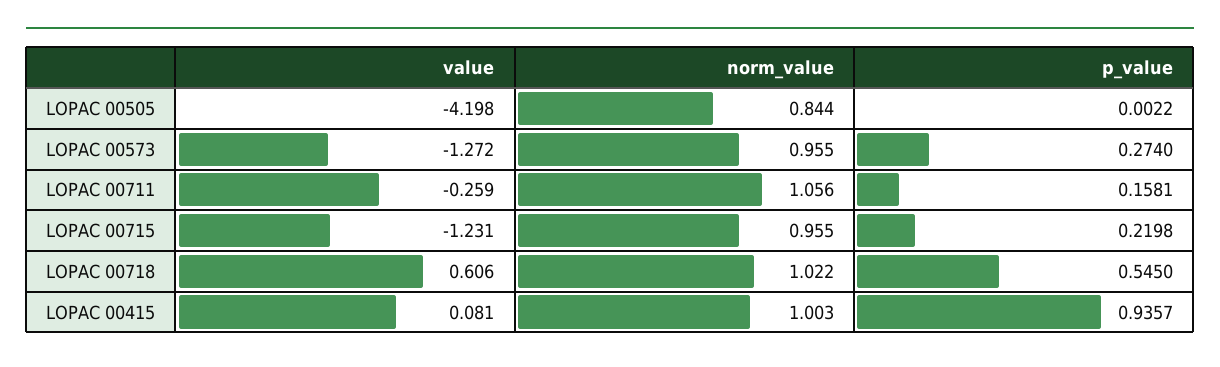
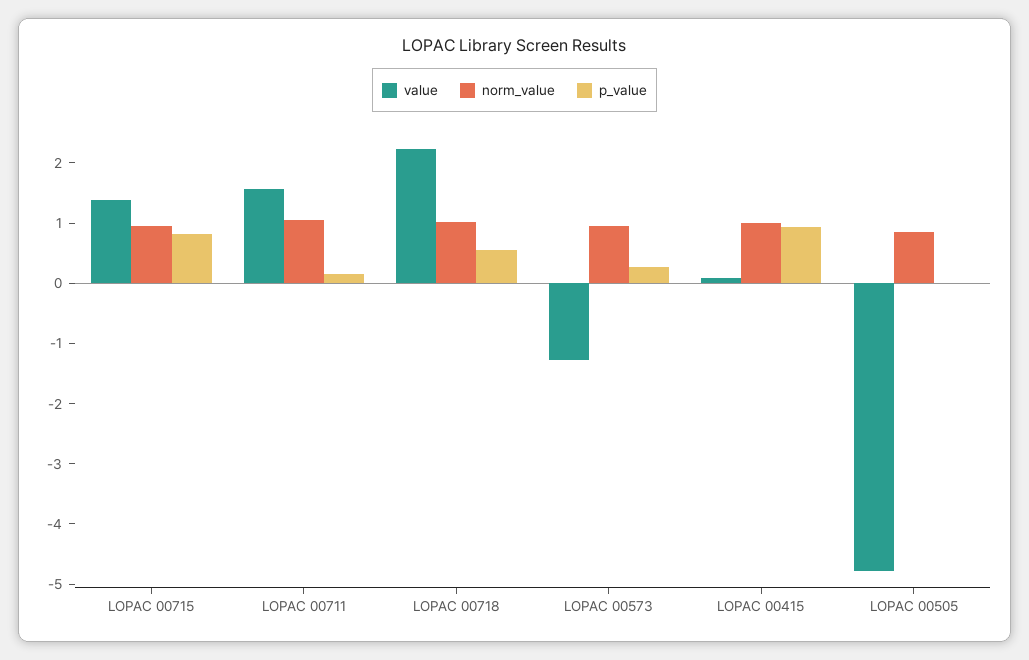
value, LOPAC 00505: -4.198 -> -4.8
value, LOPAC 00711: -0.259 -> 1.6
value, LOPAC 00715: -1.231 -> 1.4
p_value, LOPAC 00715: 0.2198 -> 0.8
value, LOPAC 00718: 0.606 -> 2.2

